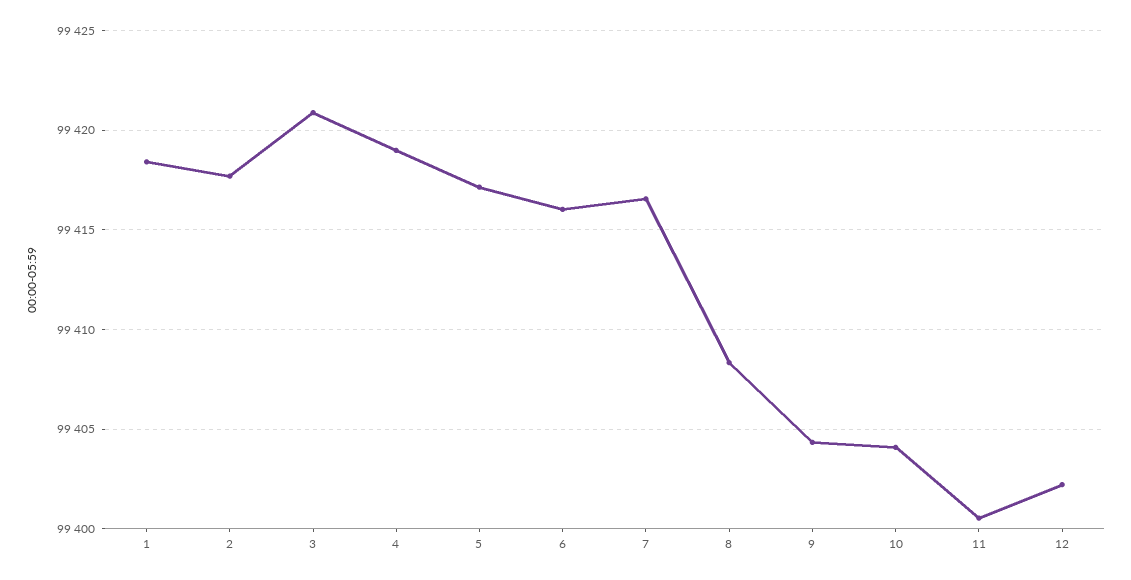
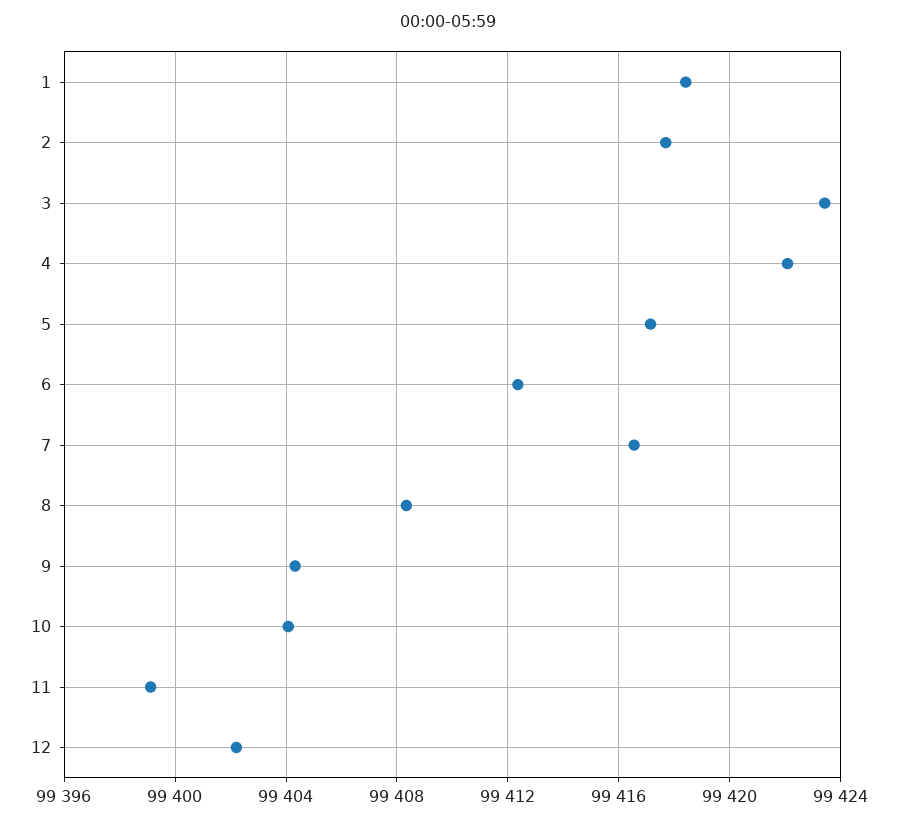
3: 99421 -> 99423.5
4: 99419 -> 99422
6: 99416 -> 99412.5
11: 99400.5 -> 99399

